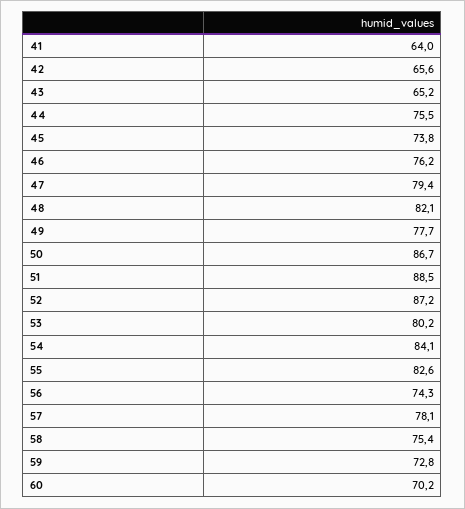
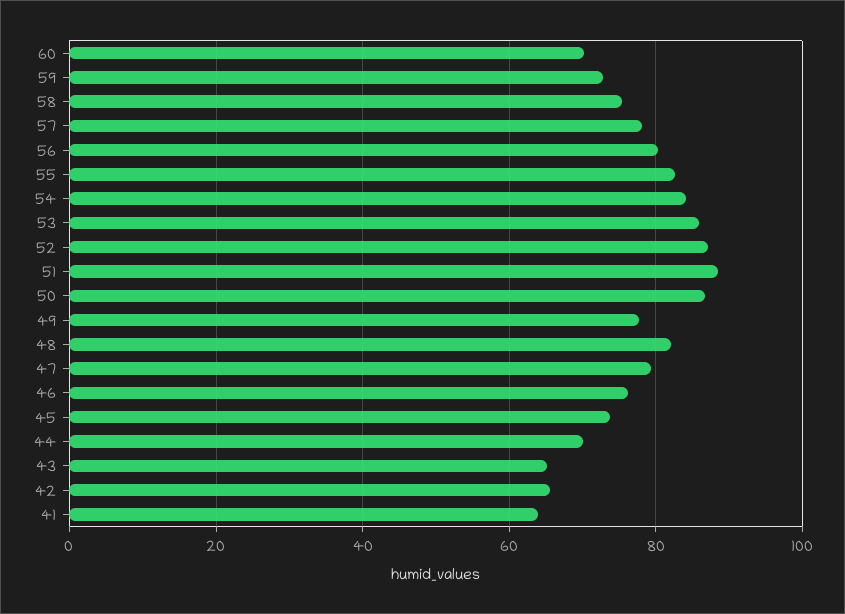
44: 75.5 -> 70
53: 80.2 -> 86
56: 74.3 -> 80

